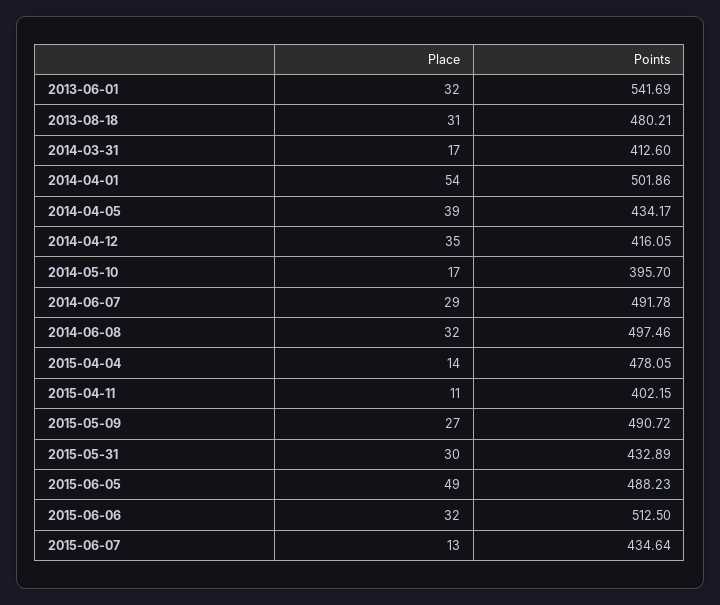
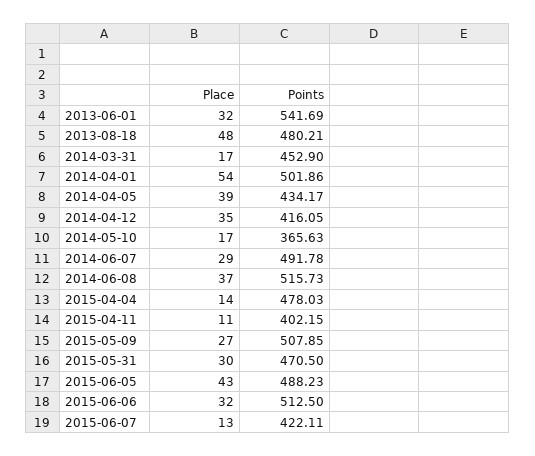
Place, 2013-08-18: 31 -> 48
Points, 2014-03-31: 412.6 -> 452.9
Points, 2014-05-10: 395.7 -> 365.63
Place, 2014-06-08: 32 -> 37
Points, 2014-06-08: 497.46 -> 515.73
Points, 2015-04-04: 478.05 -> 478.03
Points, 2015-05-09: 490.72 -> 507.85
Points, 2015-05-31: 432.89 -> 470.5
Place, 2015-06-05: 49 -> 43
Points, 2015-06-07: 434.64 -> 422.11

